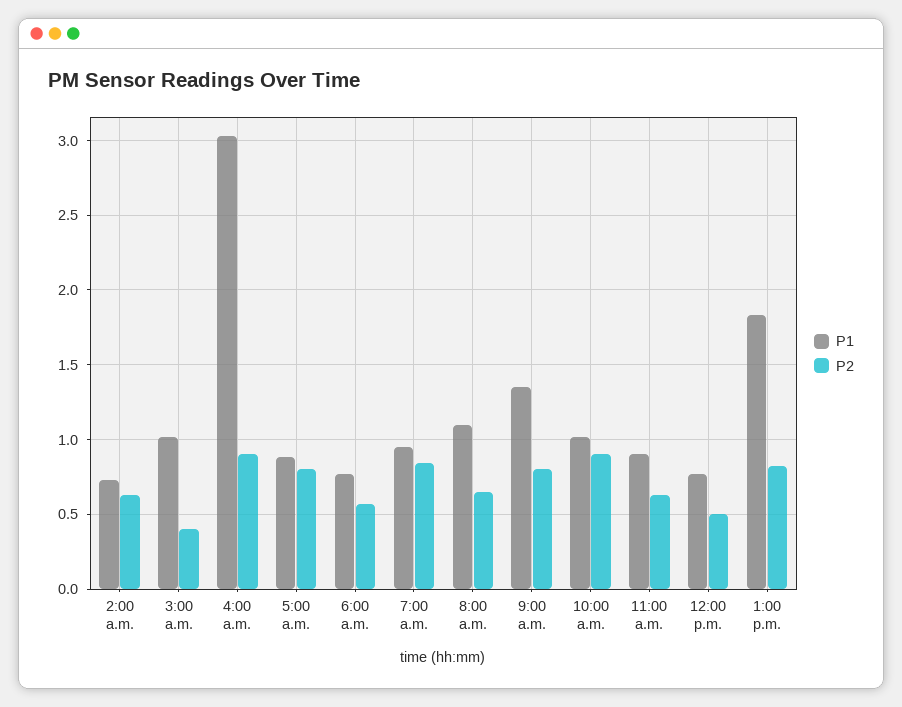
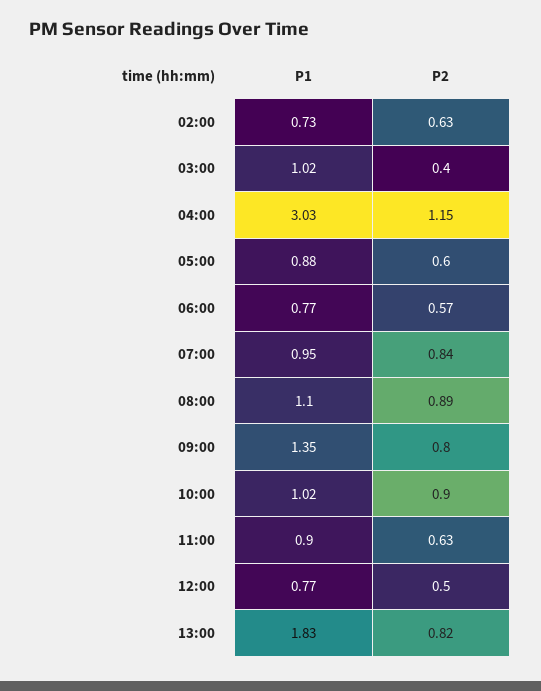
P2, 4:00 a.m.: 0.9 -> 1.15
P2, 5:00 a.m.: 0.8 -> 0.6
P2, 8:00 a.m.: 0.65 -> 0.89

